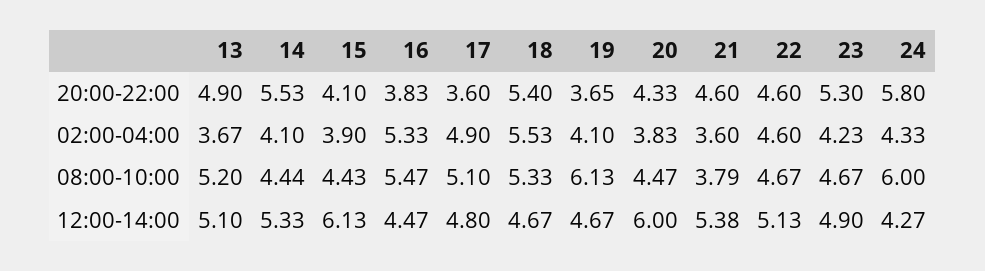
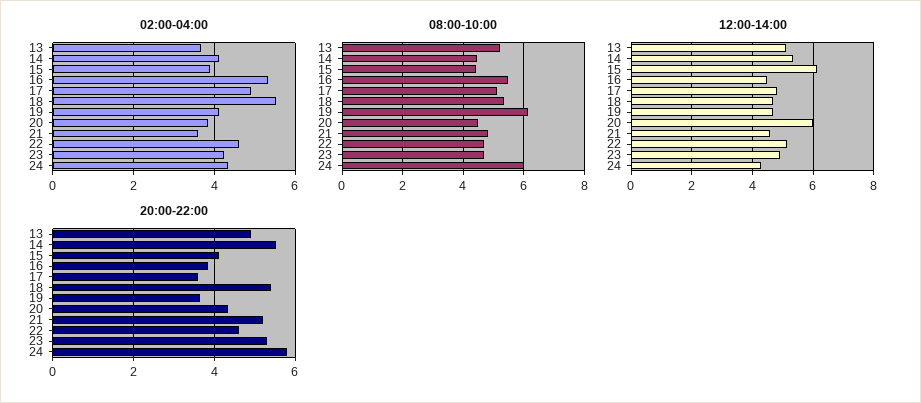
20:00-22:00, 21: 4.6 -> 5.2
08:00-10:00, 21: 3.79 -> 4.8
12:00-14:00, 21: 5.38 -> 4.6

